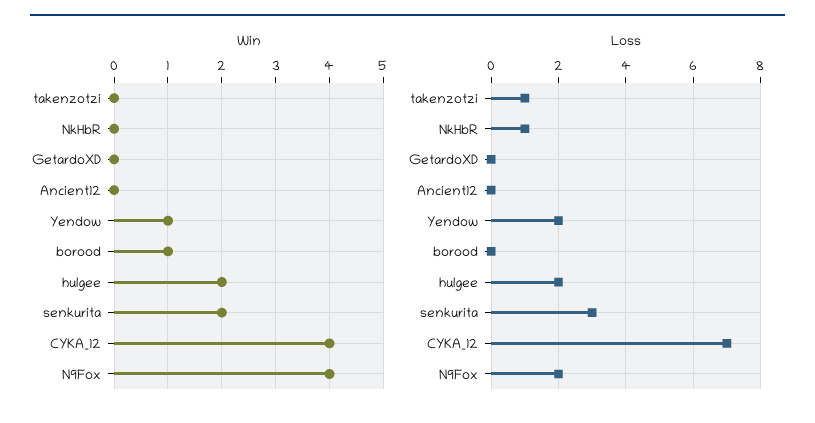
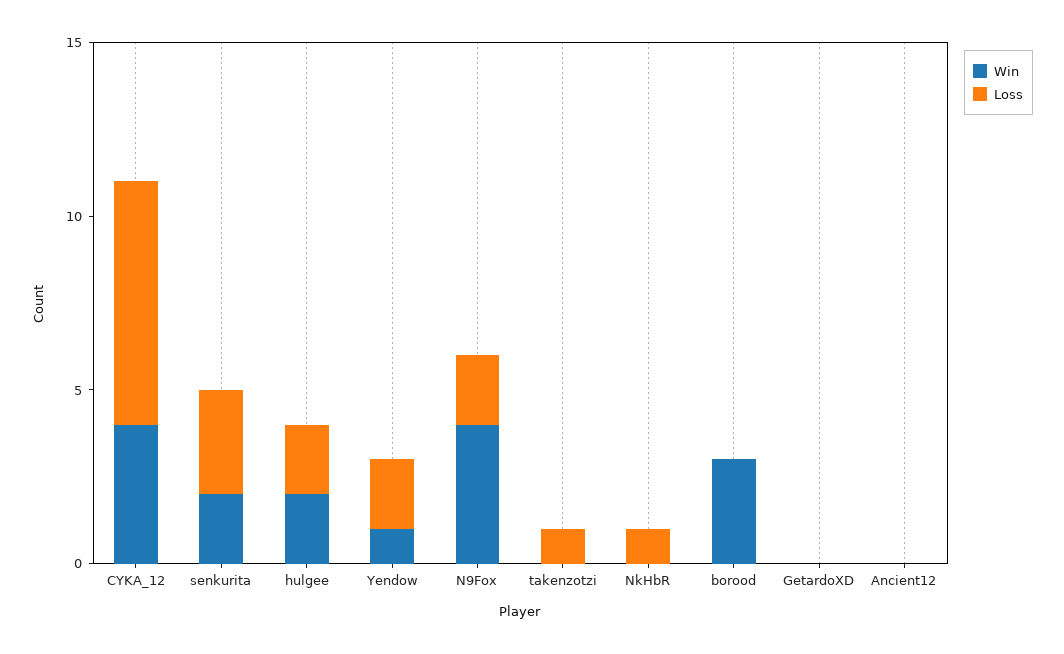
Win, borood: 1 -> 3

